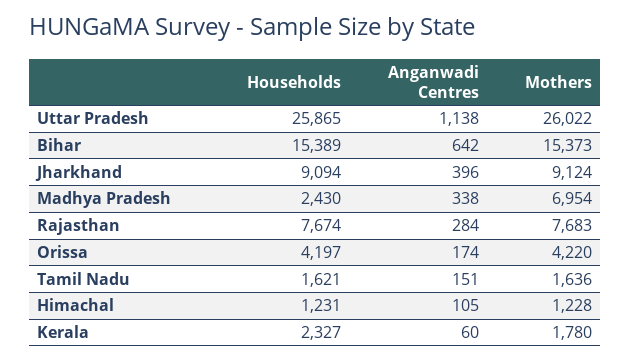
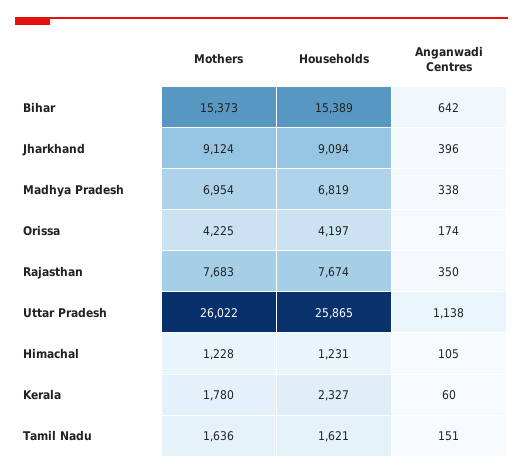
Households, Madhya Pradesh: 2430 -> 6819
Anganwadi Centres, Rajasthan: 284 -> 350
Mothers, Orissa: 4220 -> 4225

